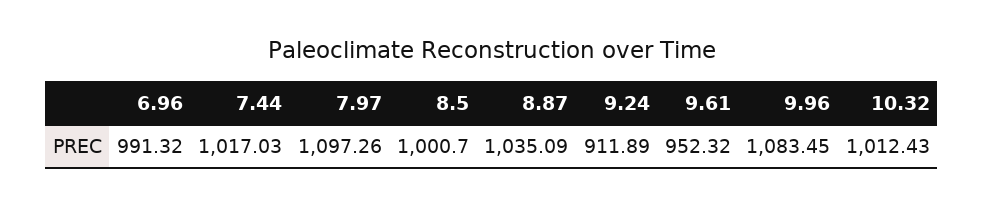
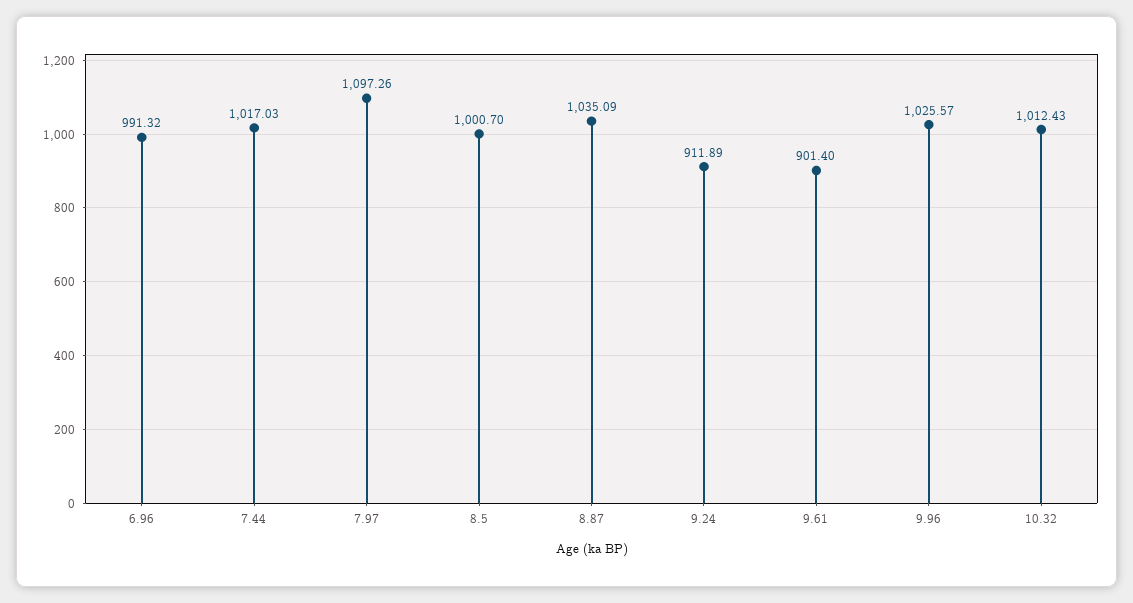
9.61: 952.32 -> 901.4
9.96: 1083.45 -> 1025.57

